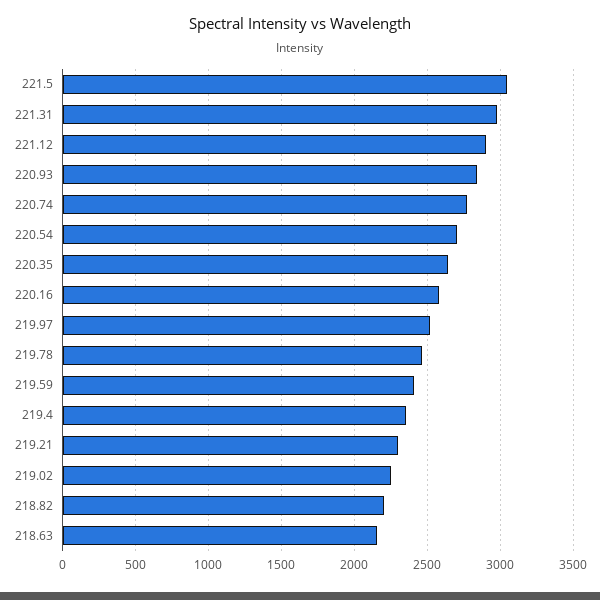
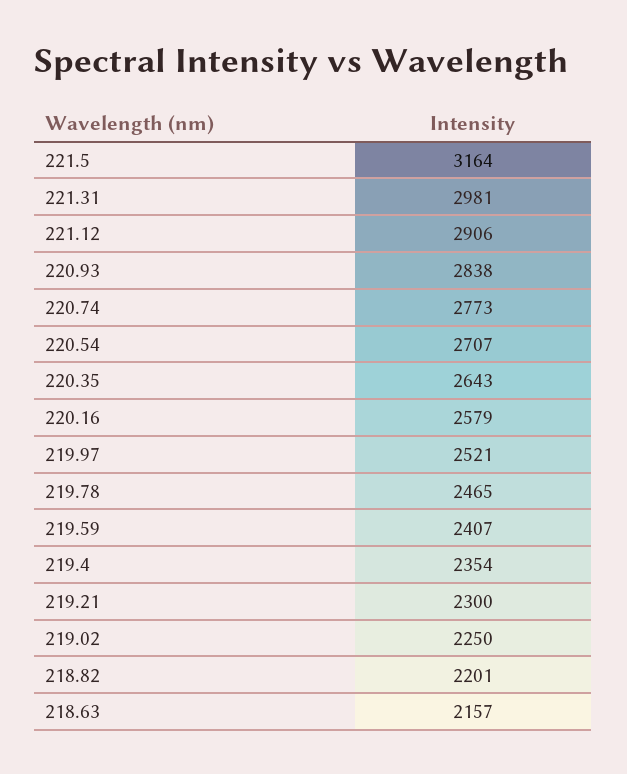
221.5: 3050 -> 3164

